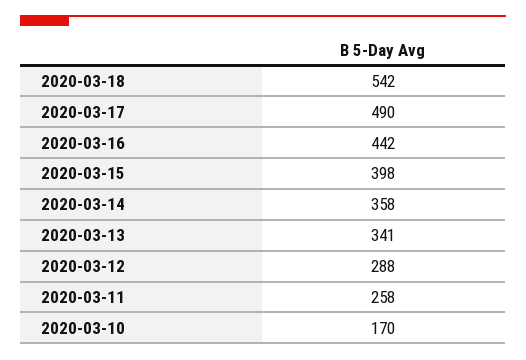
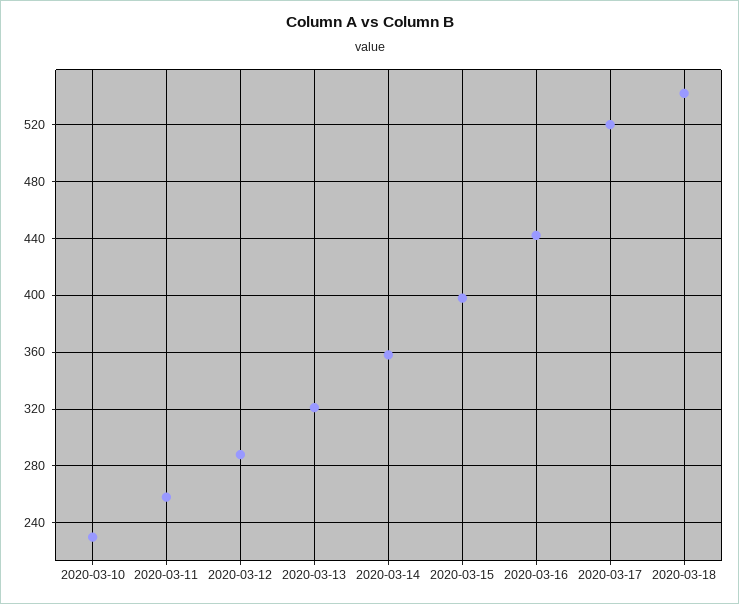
2020-03-17: 490 -> 520
2020-03-13: 341 -> 320
2020-03-10: 170 -> 230

